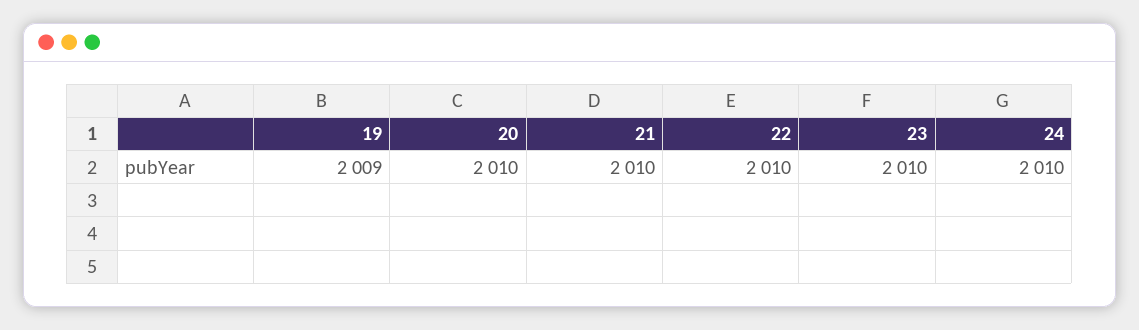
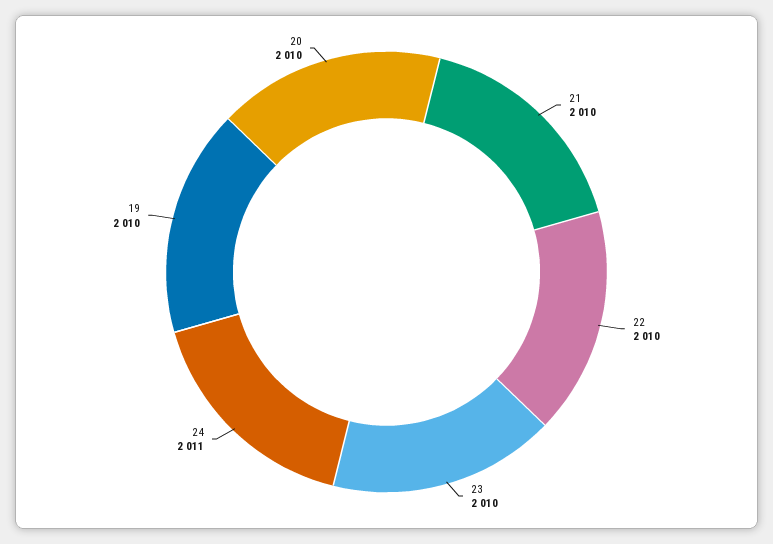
19: 2009 -> 2010
24: 2010 -> 2011

